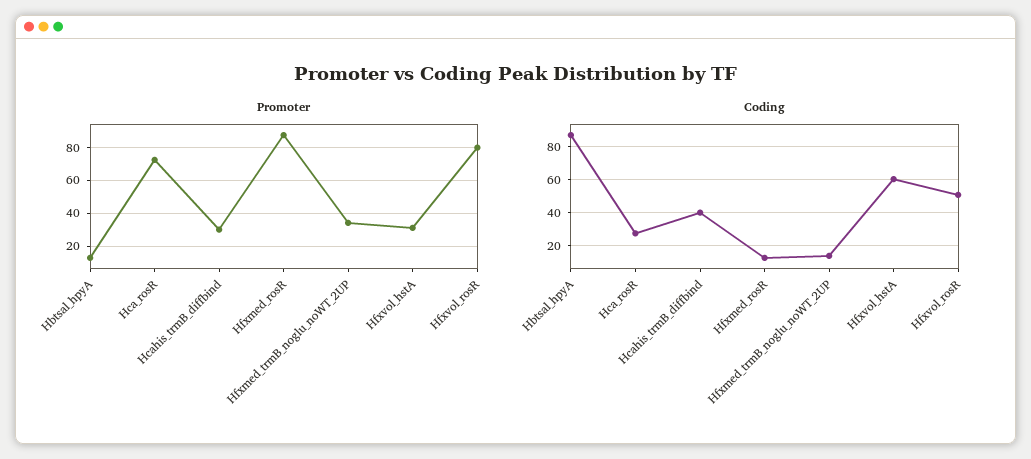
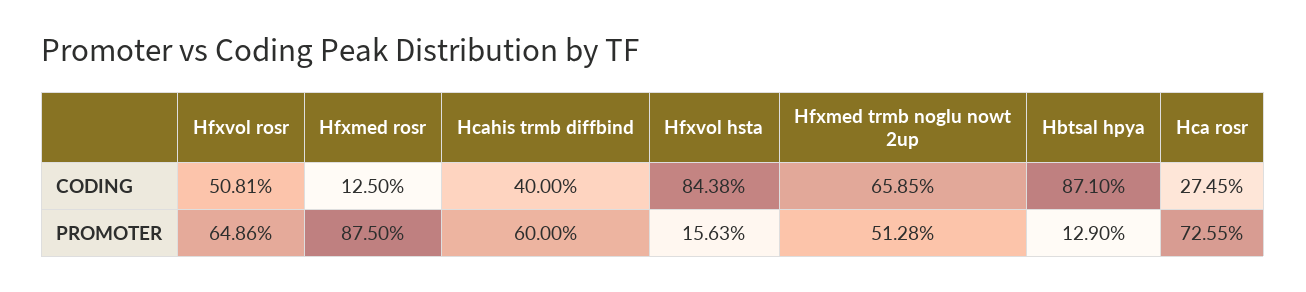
Promoter, Hcahis_trmB_diffbind: 30 -> 60
Promoter, Hfxmed_trmB_noglu_noWT_2UP: 35 -> 51.28
Promoter, Hfxvol_hstA: 30 -> 15.63
Promoter, Hfxvol_rosR: 80 -> 64.86
Coding, Hfxmed_trmB_noglu_noWT_2UP: 15 -> 65.85
Coding, Hfxvol_hstA: 60 -> 84.38

